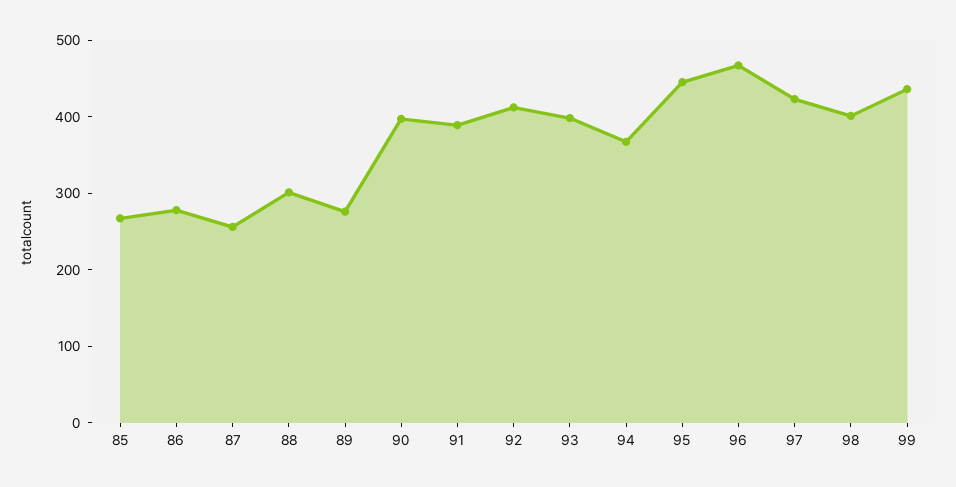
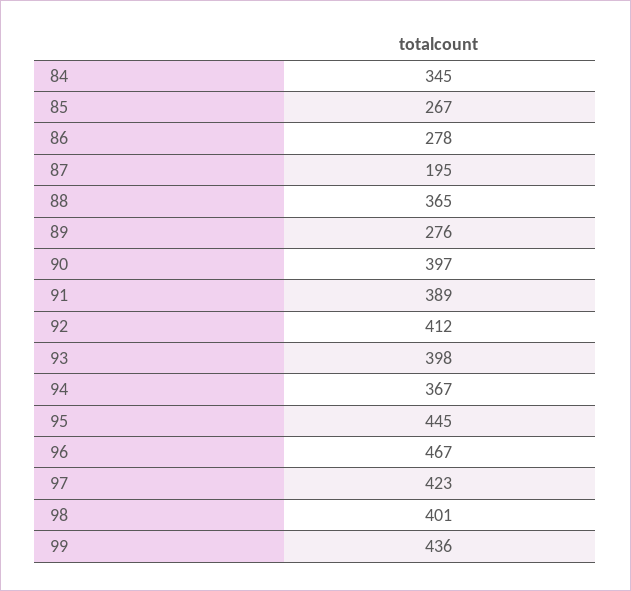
87: 260 -> 195
88: 300 -> 365
84: none -> 345

